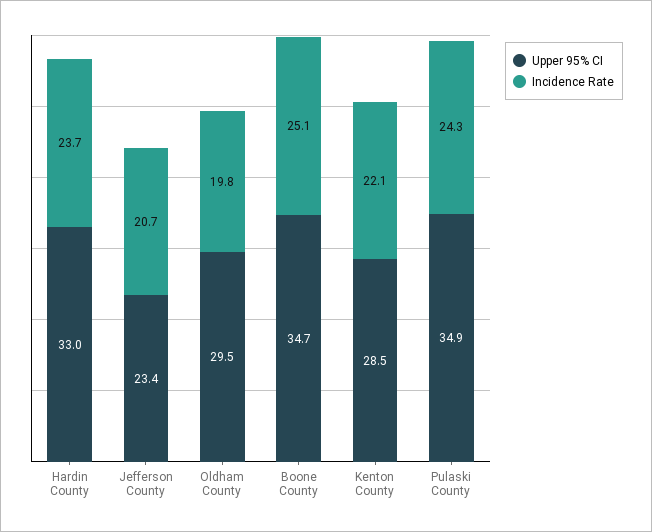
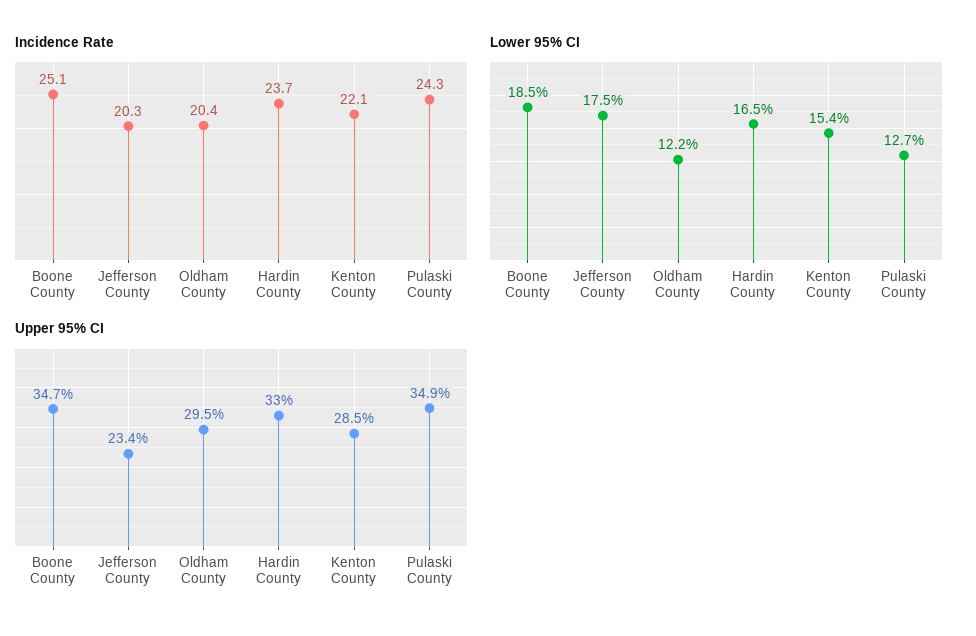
Incidence Rate, Jefferson County: 20.7 -> 20.3
Incidence Rate, Oldham County: 19.8 -> 20.4
Lower 95% CI, Boone County: none -> 18.5
Lower 95% CI, Jefferson County: none -> 17.5
Lower 95% CI, Oldham County: none -> 12.2
Lower 95% CI, Hardin County: none -> 16.5
Lower 95% CI, Kenton County: none -> 15.4
Lower 95% CI, Pulaski County: none -> 12.7

